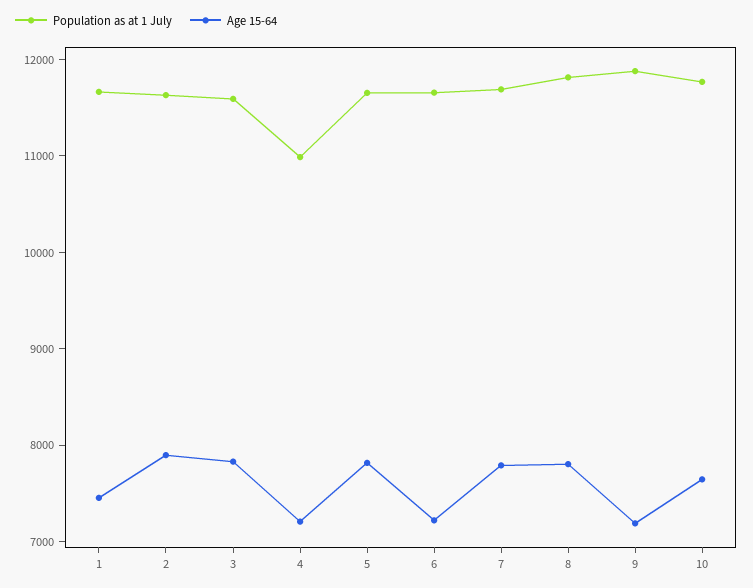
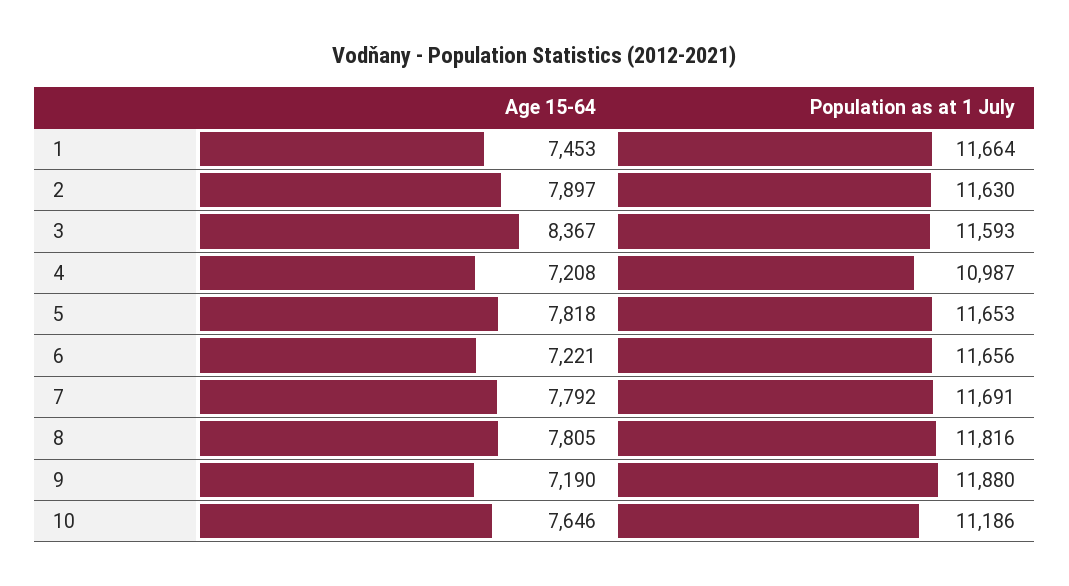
Age 15-64, 3: 7800 -> 8367
Population as at 1 July, 10: 11800 -> 11186

